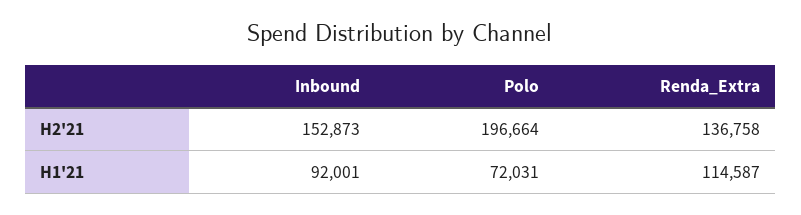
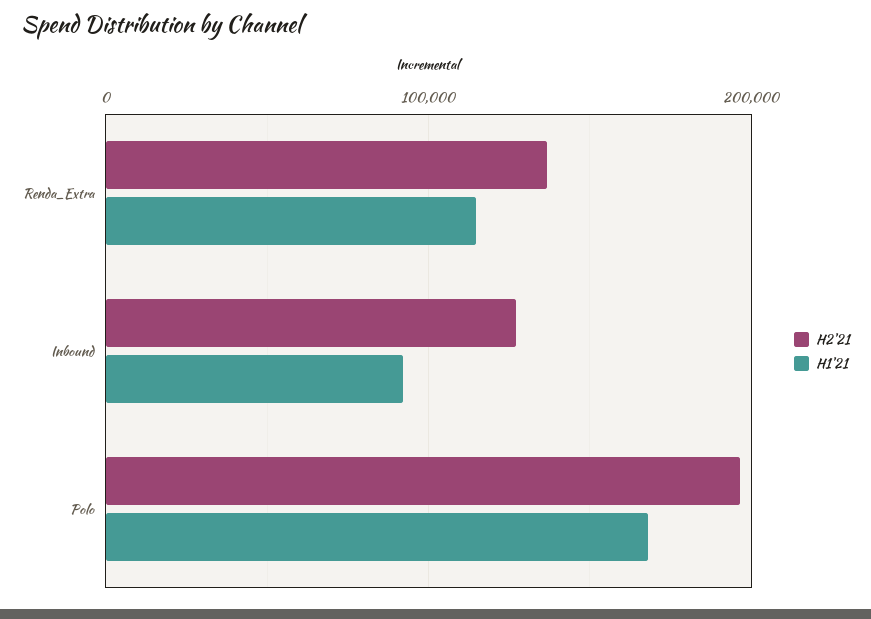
H2'21, Inbound: 152873 -> 130000
H1'21, Polo: 72031 -> 170000

